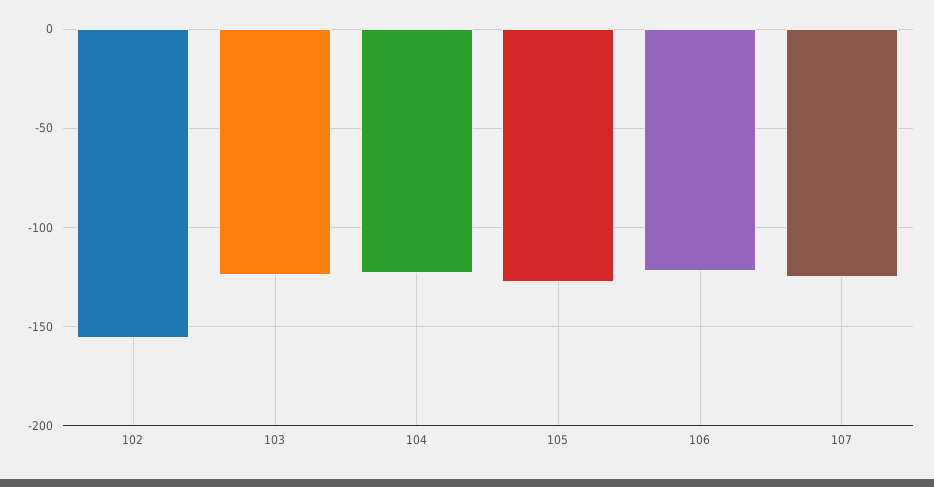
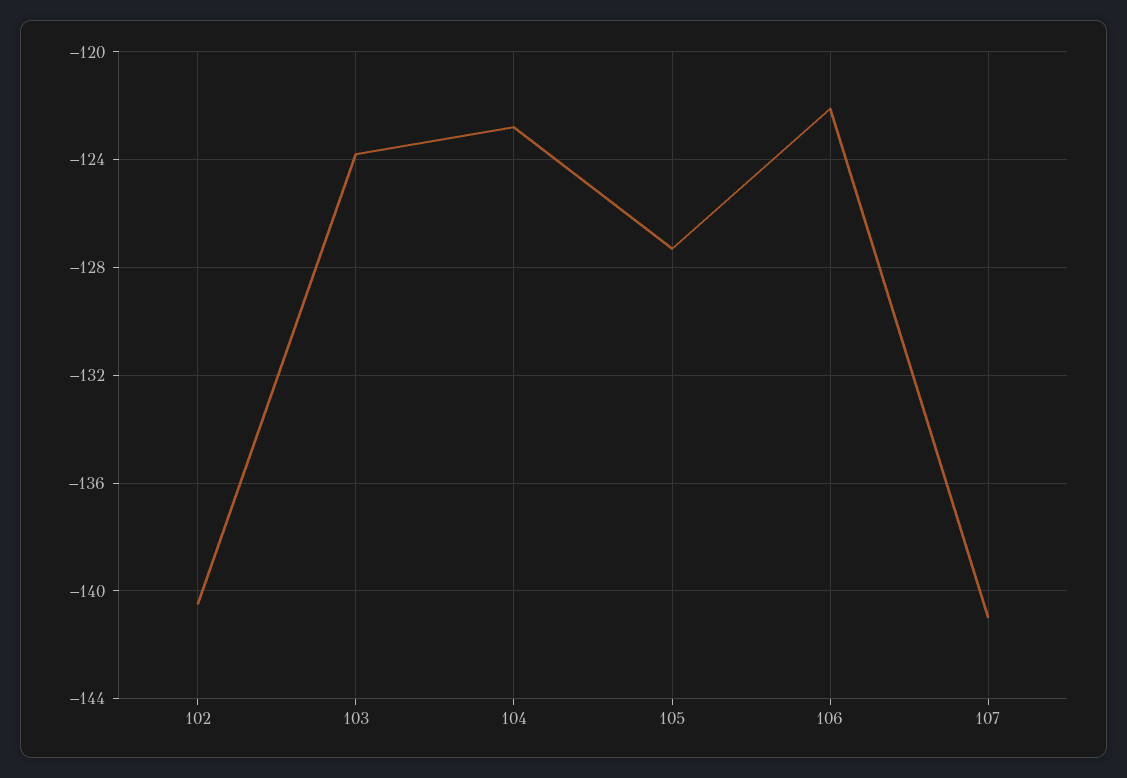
102: -155 -> -140.5
107: -125 -> -141

